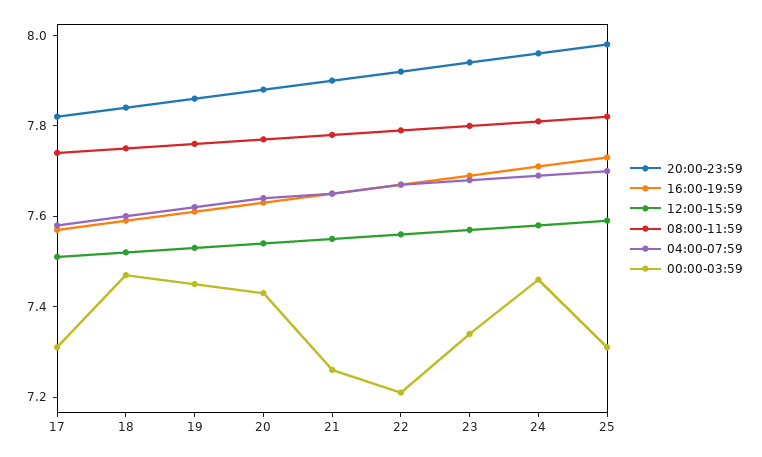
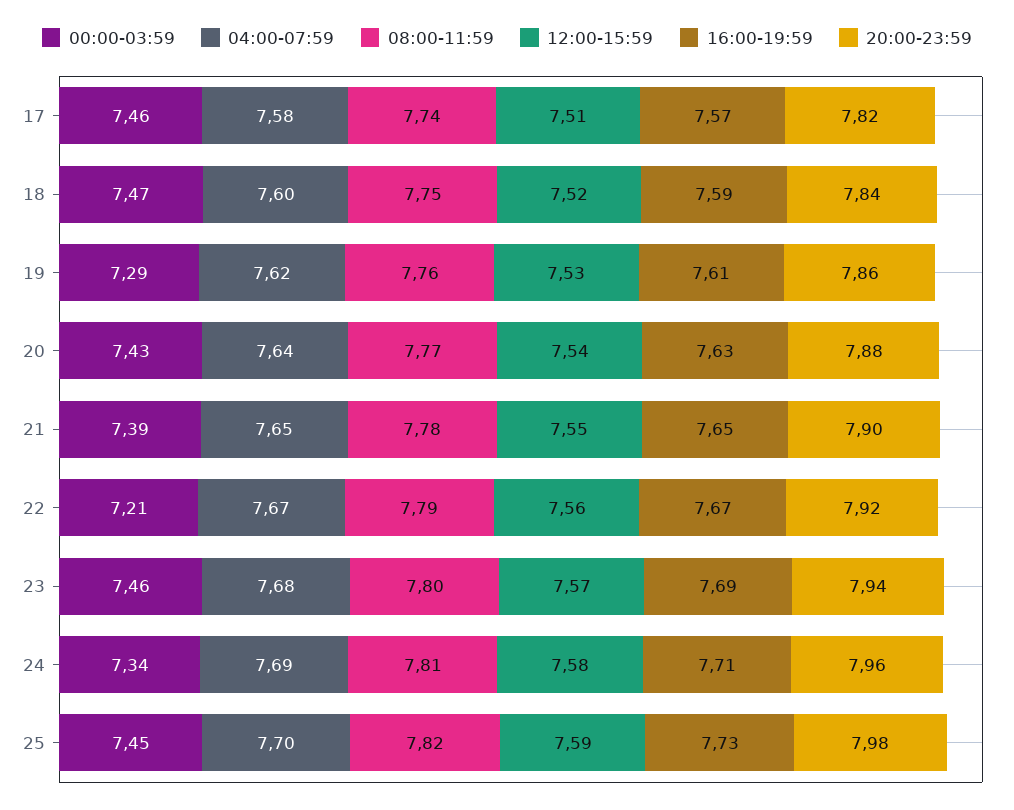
00:00-03:59, 17: 7.3 -> 7.46
00:00-03:59, 19: 7.45 -> 7.29
00:00-03:59, 21: 7.25 -> 7.39
00:00-03:59, 23: 7.35 -> 7.46
00:00-03:59, 24: 7.45 -> 7.34
00:00-03:59, 25: 7.3 -> 7.45

